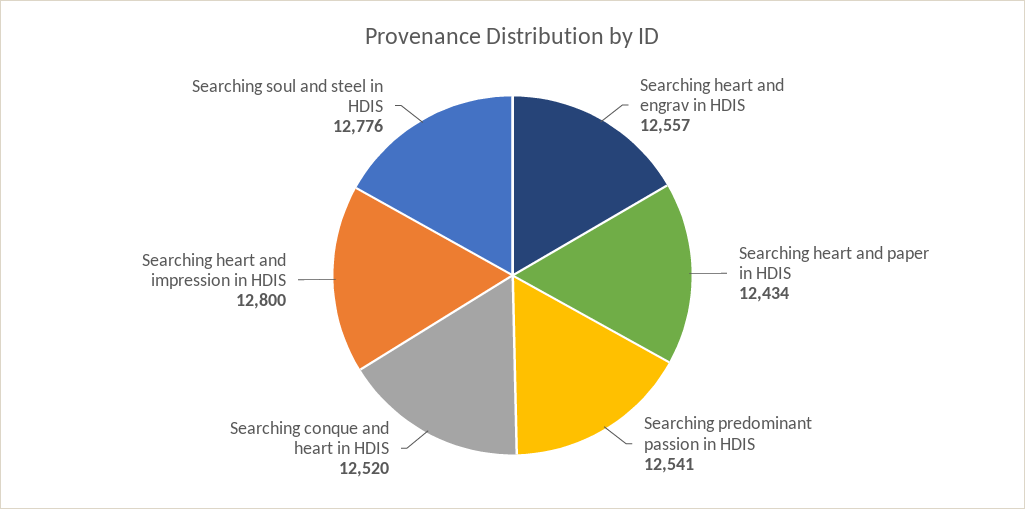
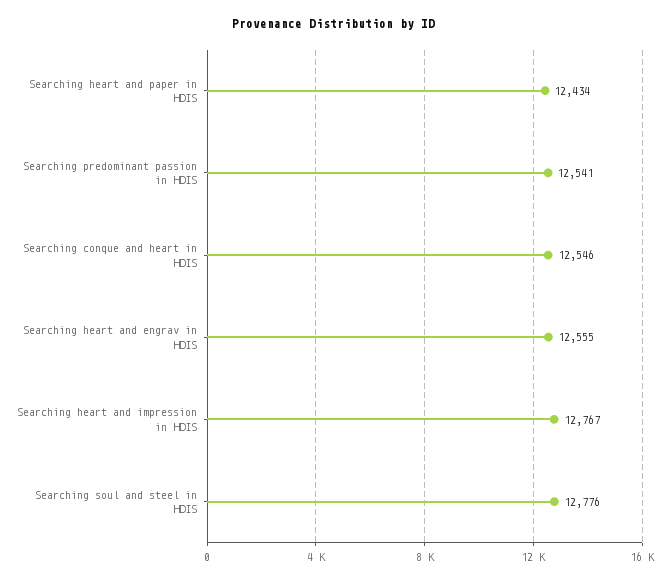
Searching heart and engrav in HDIS: 12557 -> 12555
Searching conque and heart in HDIS: 12520 -> 12546
Searching heart and impression in HDIS: 12800 -> 12767

